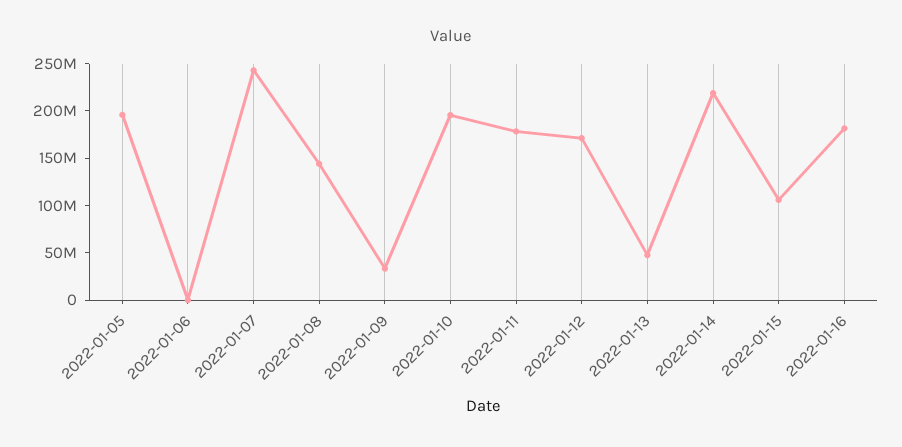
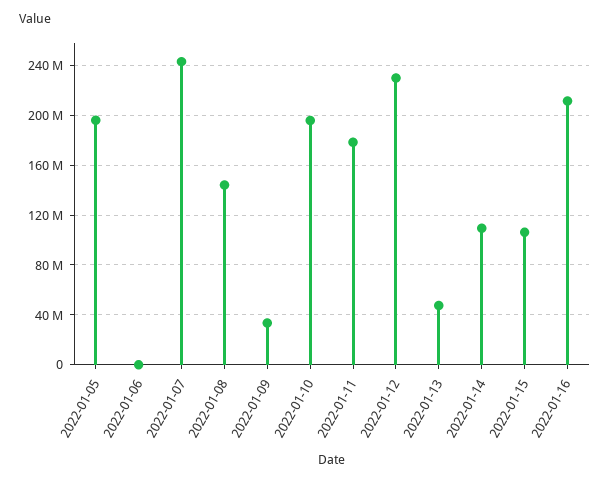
2022-01-12: 170000000 -> 230000000
2022-01-14: 220000000 -> 110000000
2022-01-16: 180000000 -> 210000000

